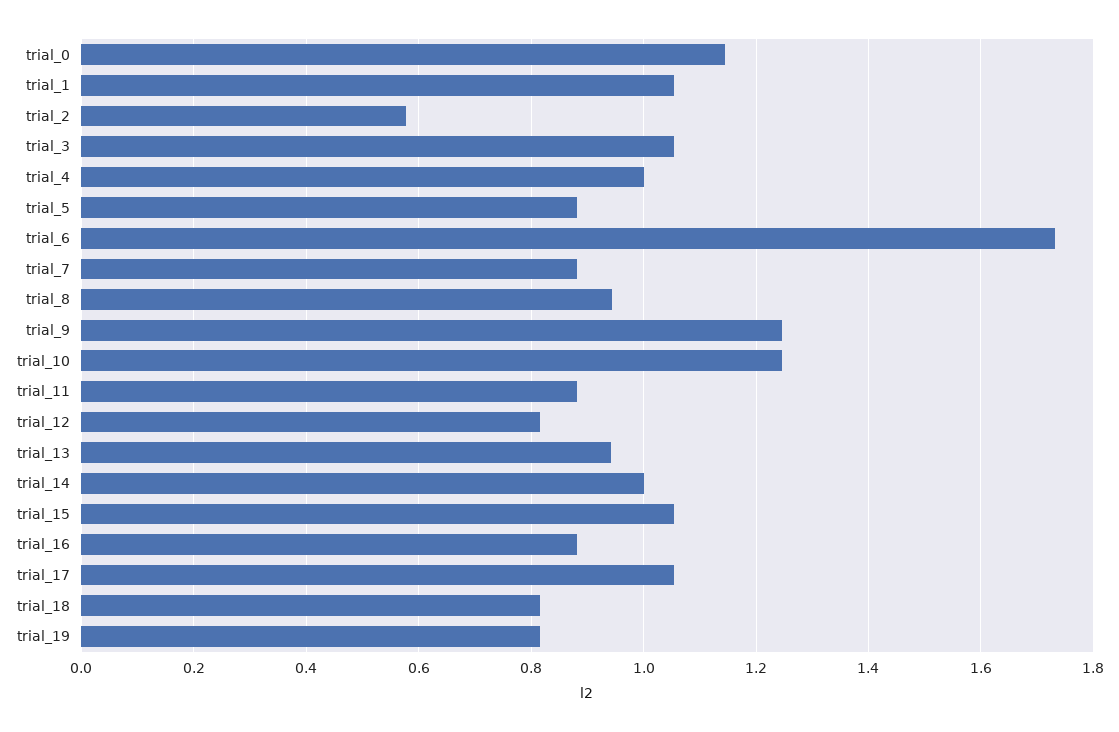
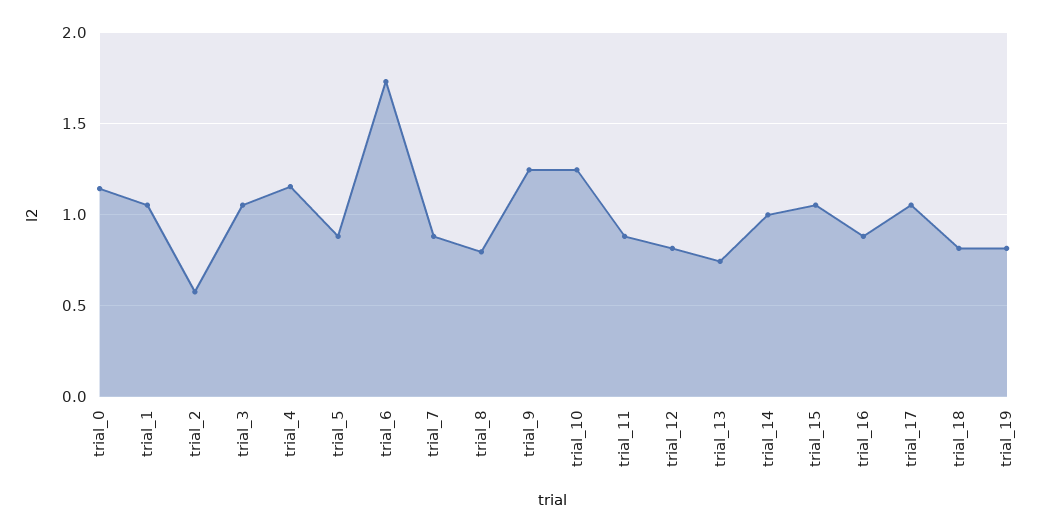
trial_4: 1 -> 1.15
trial_8: 0.94 -> 0.8
trial_13: 0.94 -> 0.75

